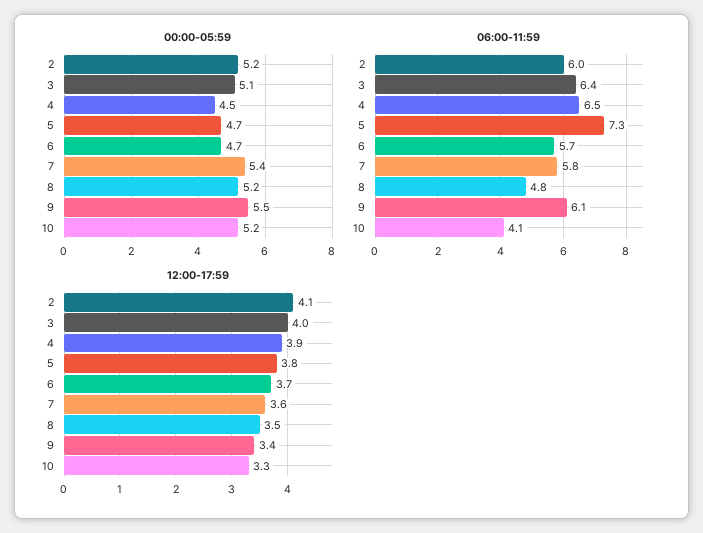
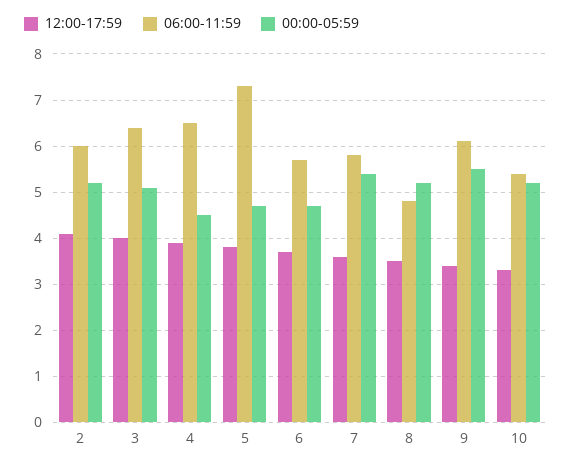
06:00-11:59, 10: 4.1 -> 5.5

